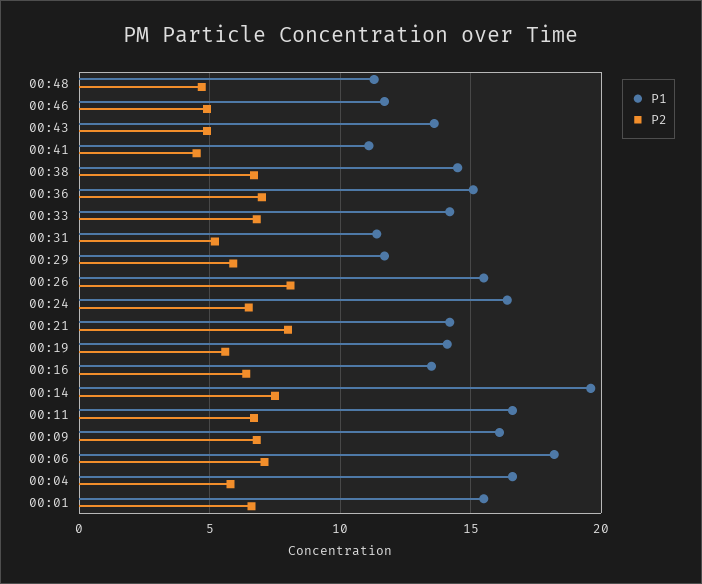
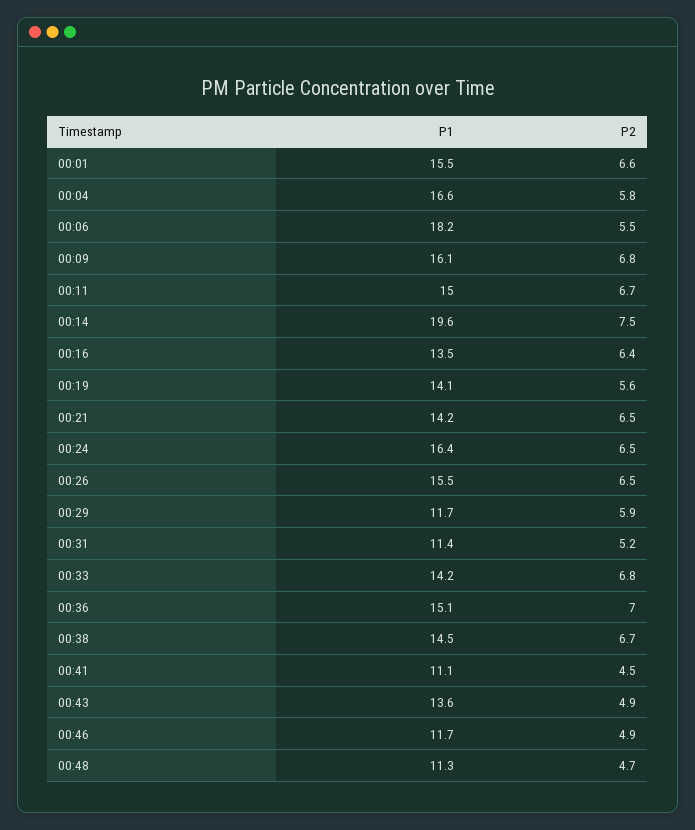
P2, 00:26: 8 -> 6.5
P2, 00:21: 8 -> 6.5
P1, 00:11: 16.5 -> 15
P2, 00:06: 7 -> 5.5

